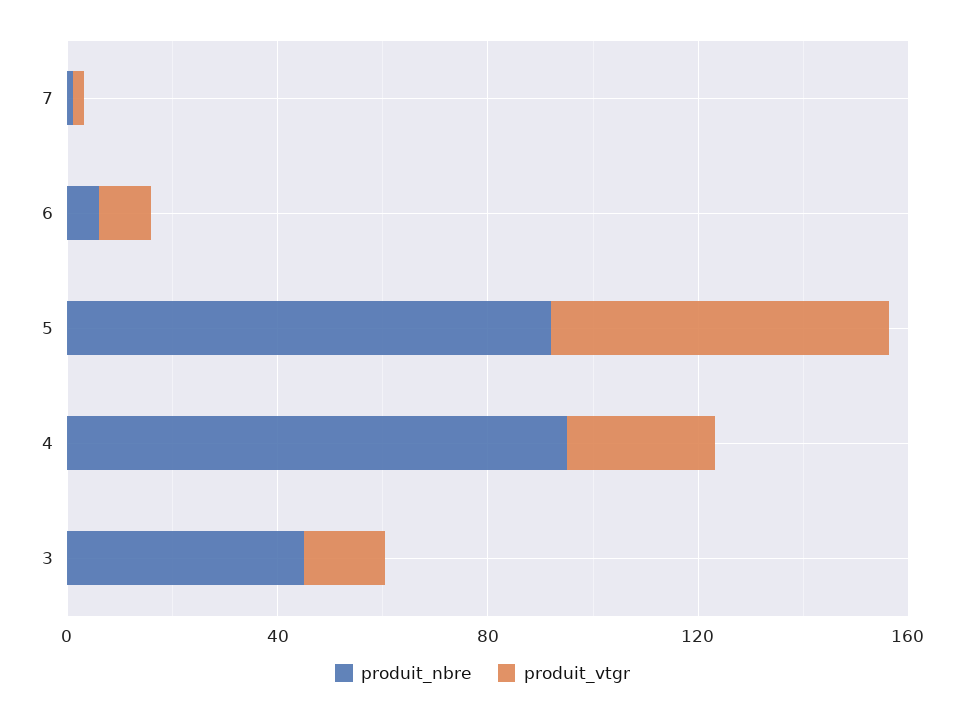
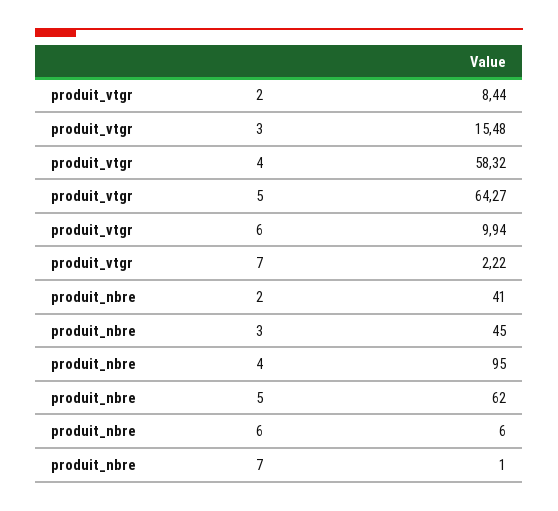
produit_nbre, 5: 90 -> 62
produit_vtgr, 4: 30 -> 58.32
produit_vtgr, 2: none -> 8.44
produit_nbre, 2: none -> 41

